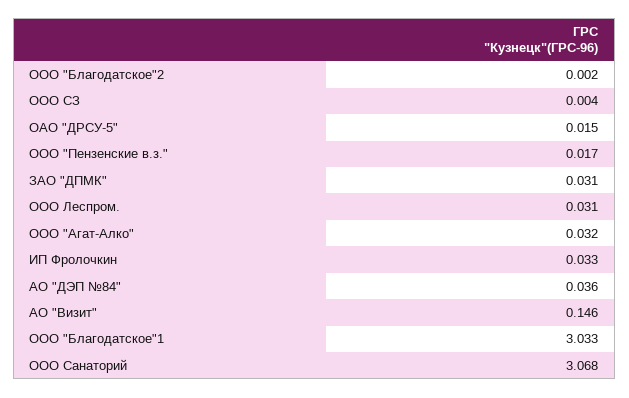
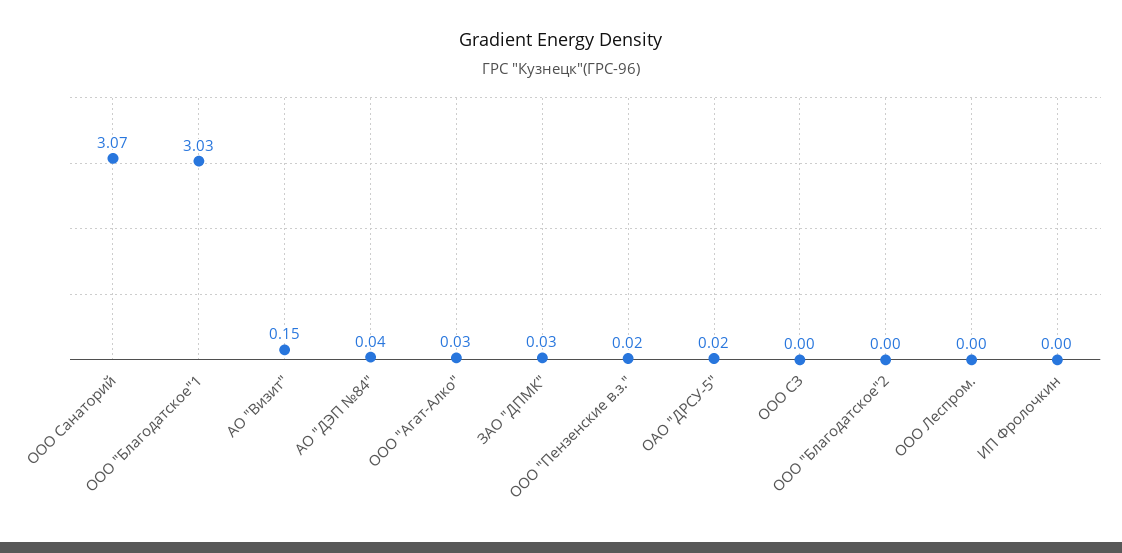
ООО Леспром.: 0.031 -> 0
ИП Фролочкин: 0.033 -> 0

